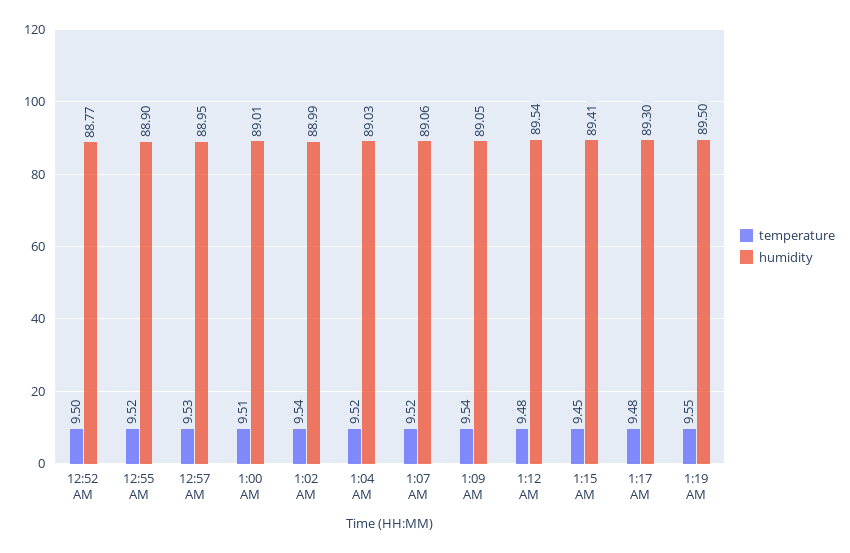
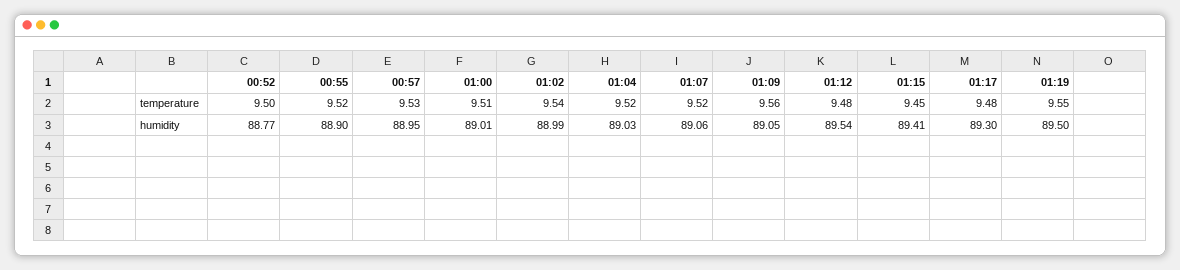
temperature, 1:09 AM: 9.54 -> 9.56

